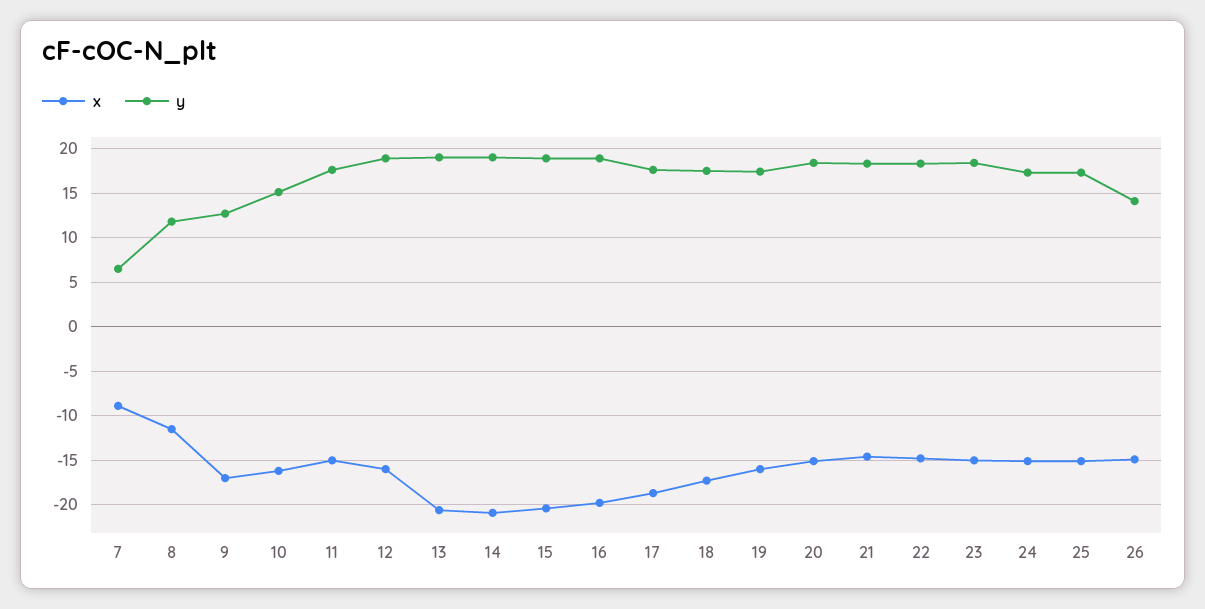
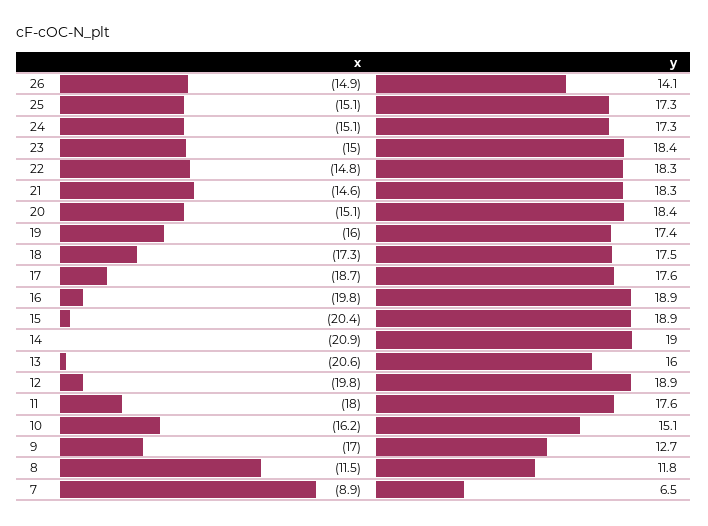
x, 11: -15 -> -18
x, 12: -16 -> -19.8
y, 13: 19 -> 16

